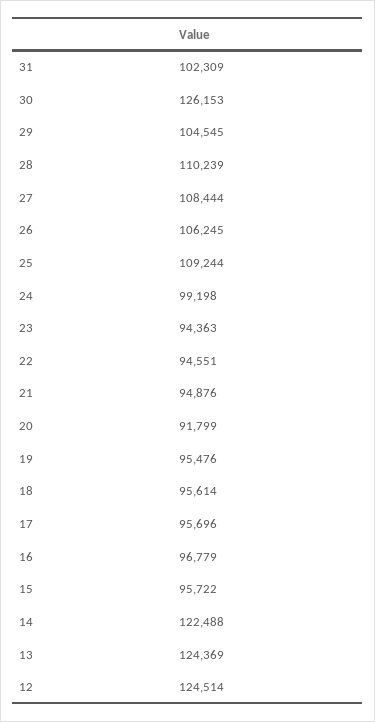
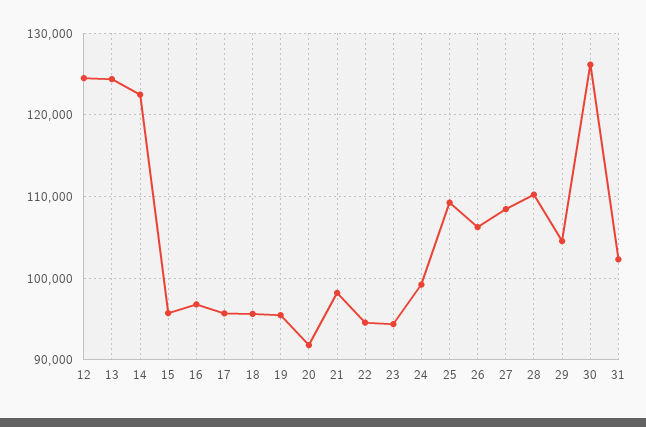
21: 94876 -> 98000

